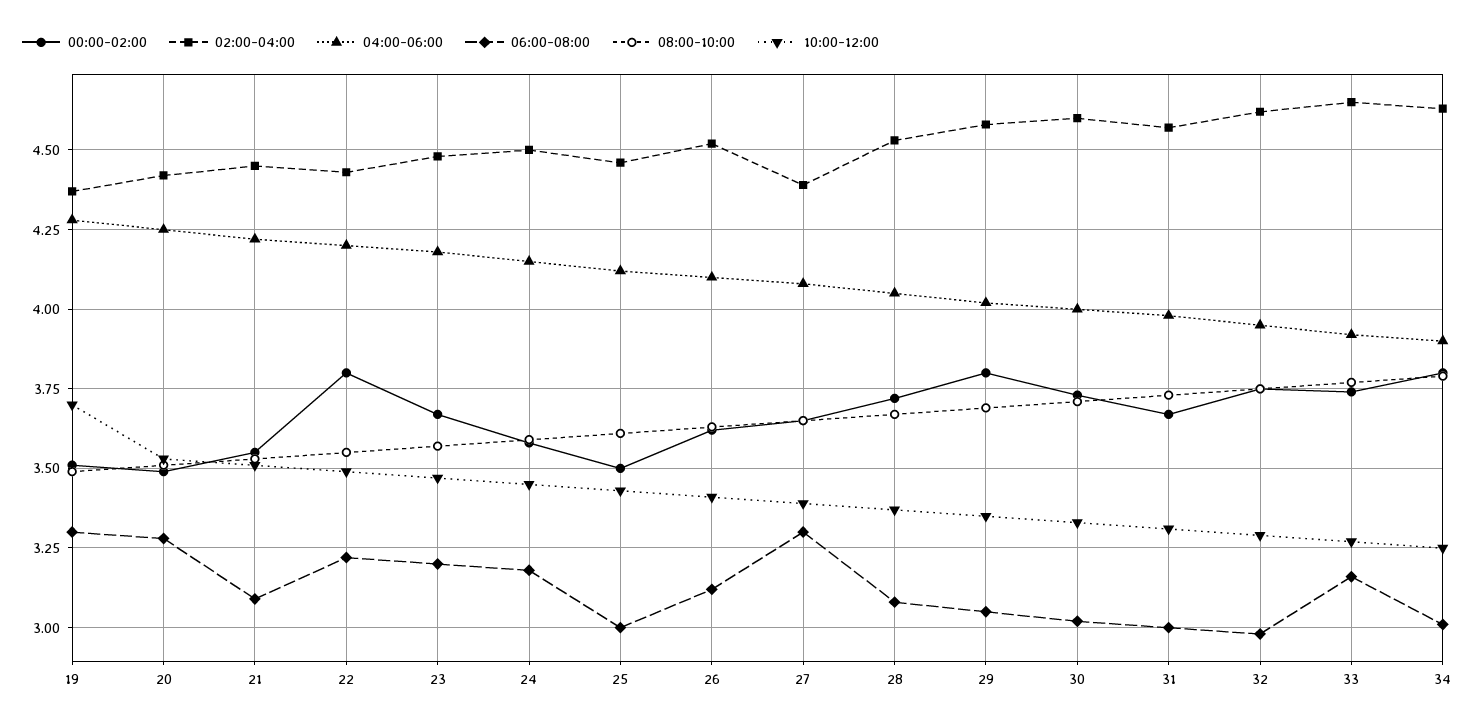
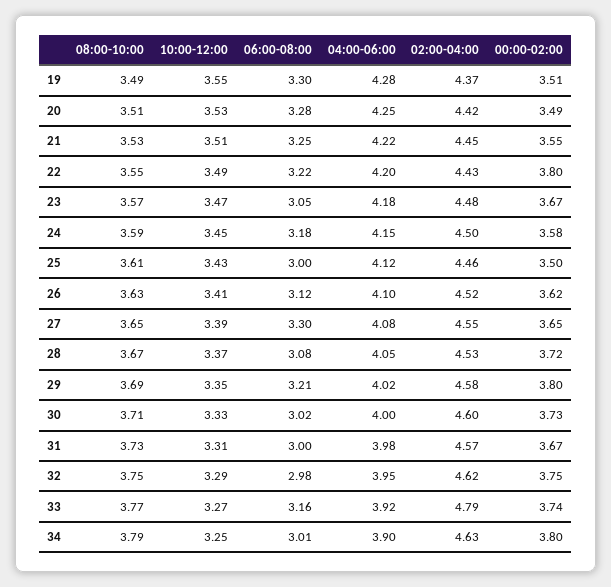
10:00-12:00, 19: 3.7 -> 3.55
06:00-08:00, 21: 3.1 -> 3.25
06:00-08:00, 23: 3.2 -> 3.05
02:00-04:00, 27: 4.4 -> 4.55
06:00-08:00, 29: 3.05 -> 3.21
02:00-04:00, 33: 4.65 -> 4.79

